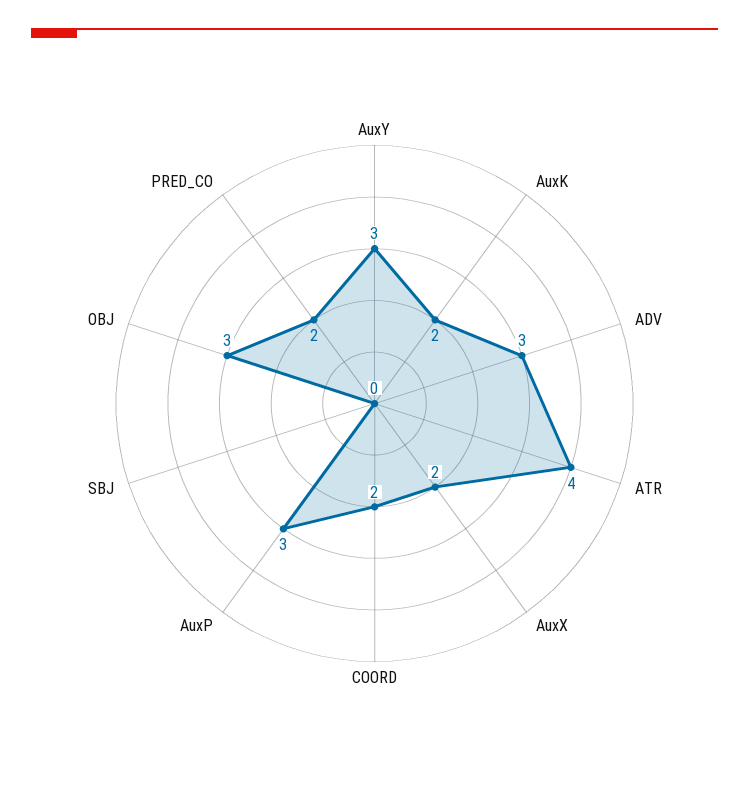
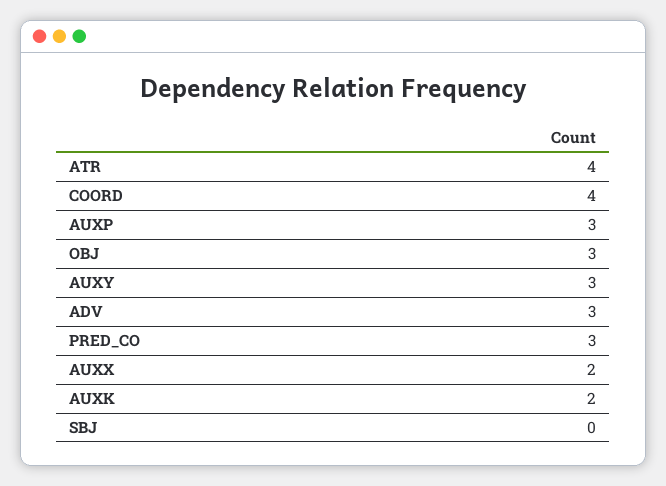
COORD: 2 -> 4
PRED_CO: 2 -> 3

